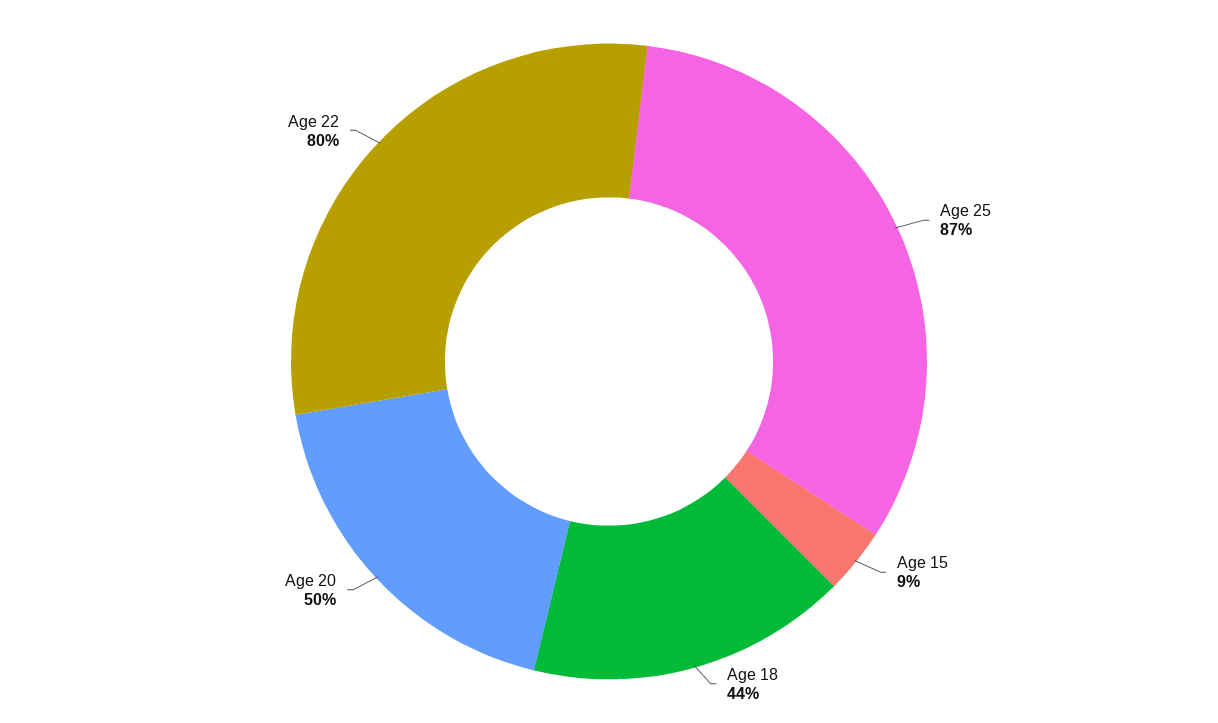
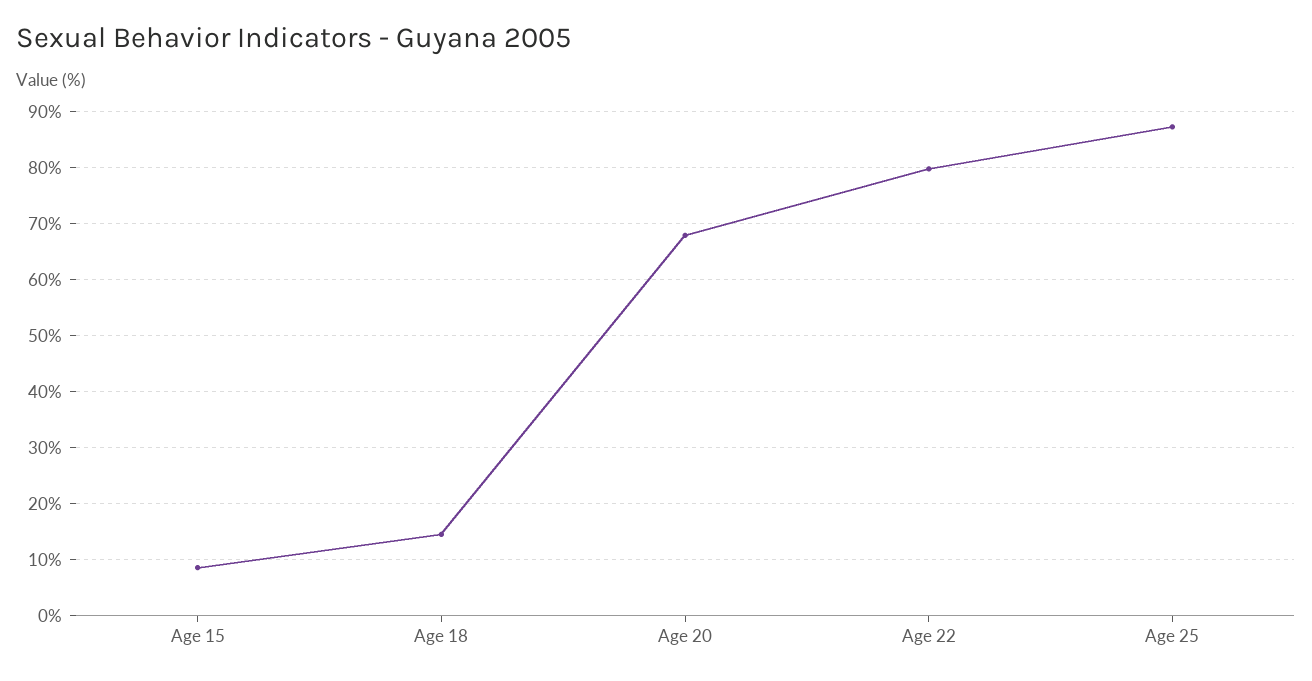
Age 18: 44 -> 14
Age 20: 50 -> 68

